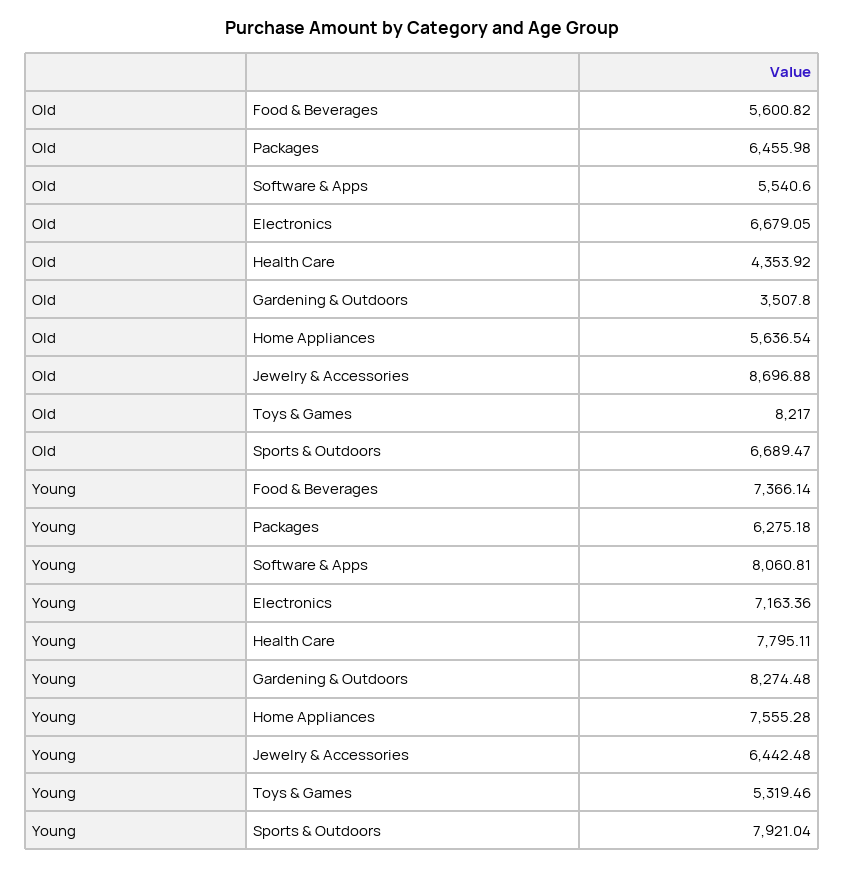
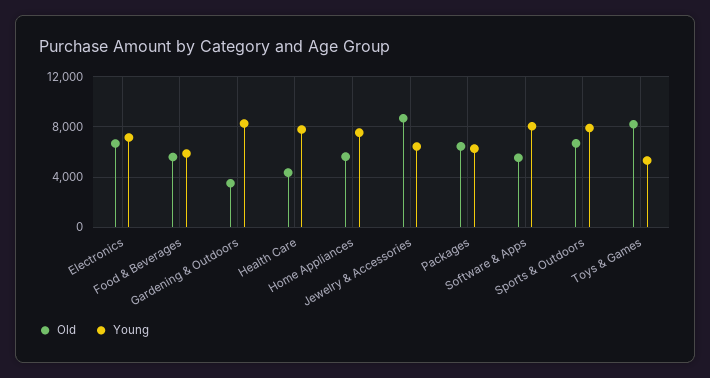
Young, Food & Beverages: 7366.14 -> 6000

